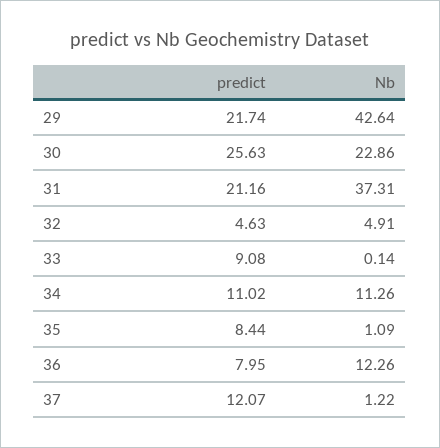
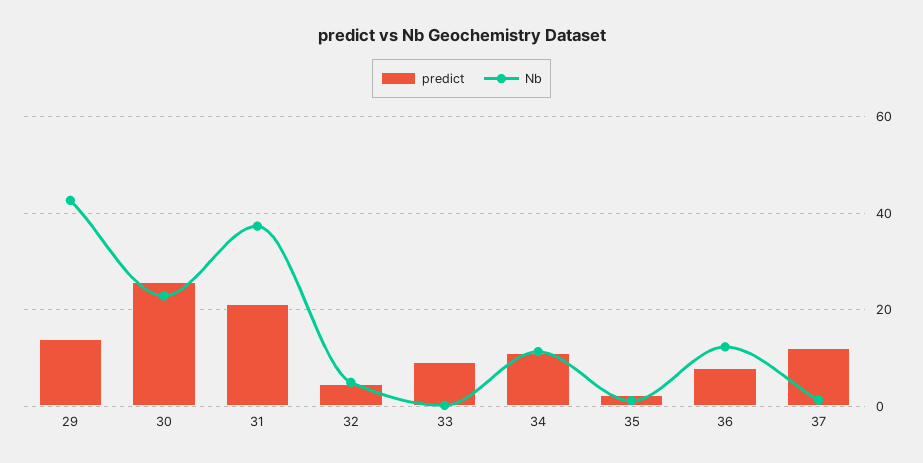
predict, 29: 21.74 -> 14
predict, 35: 8.44 -> 2

